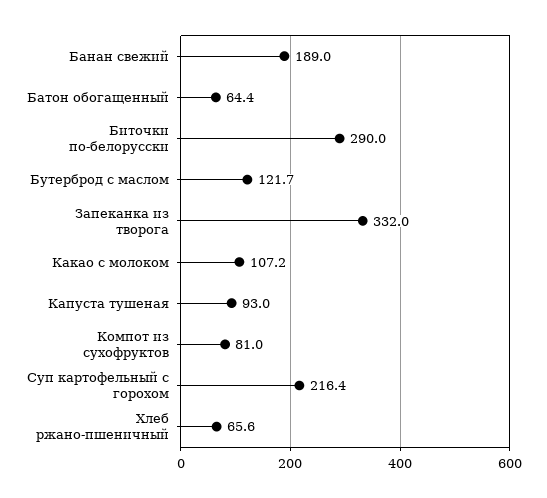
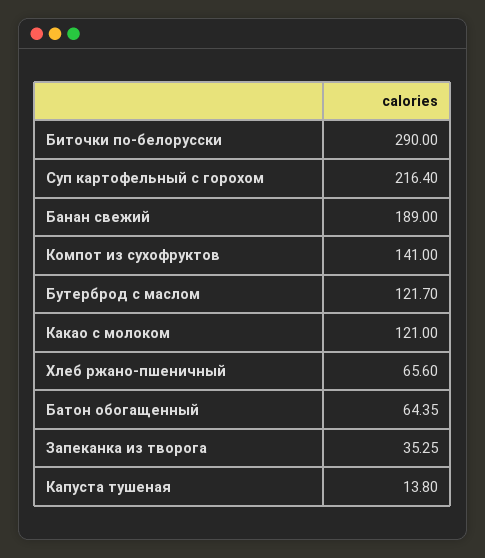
Запеканка из творога: 332 -> 35.25
Какао с молоком: 107.2 -> 121
Капуста тушеная: 93 -> 13.8
Компот из сухофруктов: 81 -> 141

